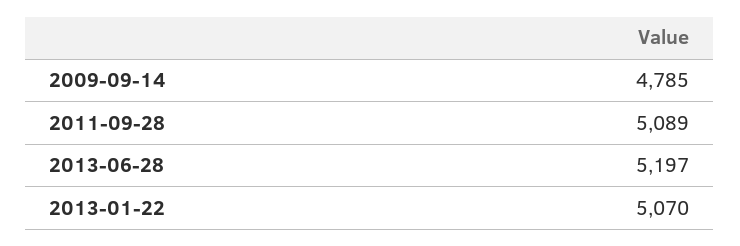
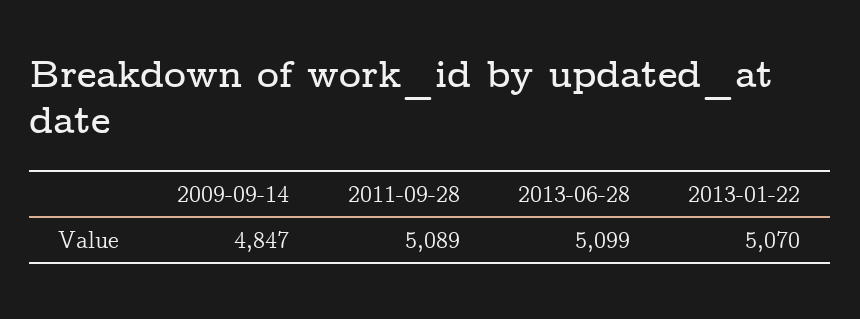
2009-09-14: 4785 -> 4847
2013-06-28: 5197 -> 5099

